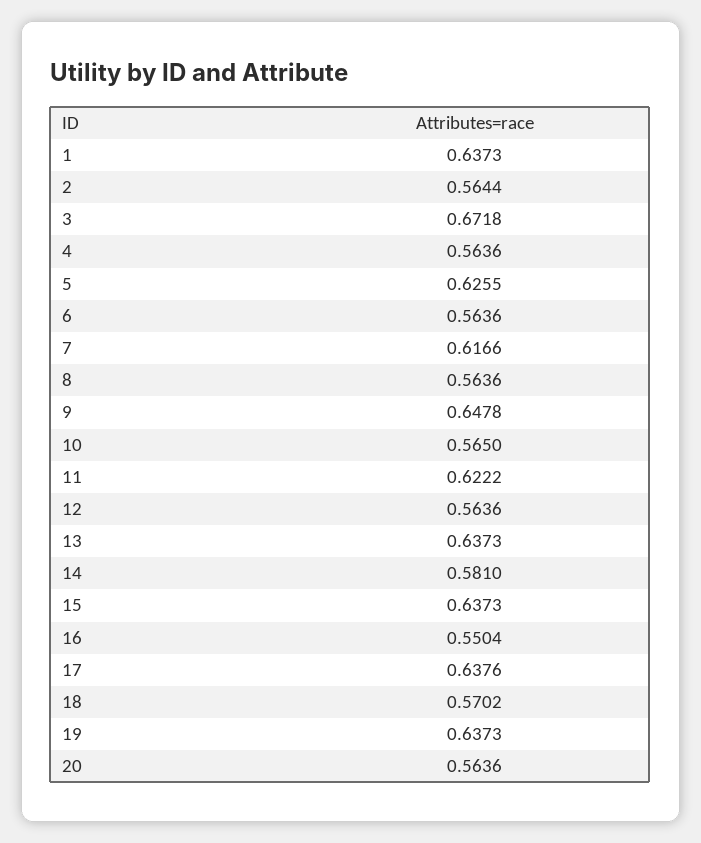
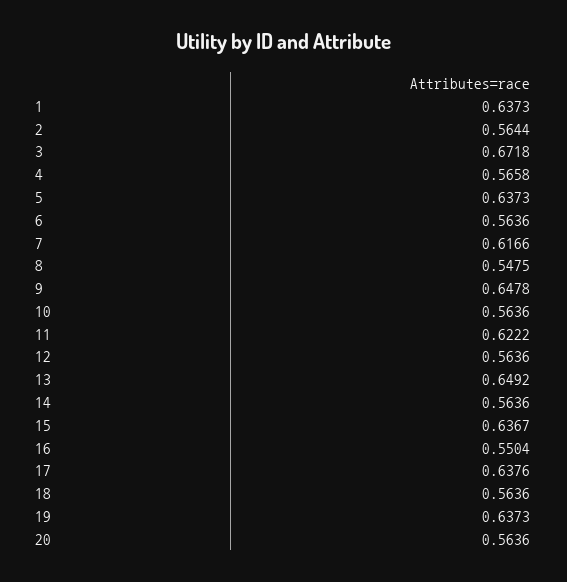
4: 0.5636 -> 0.5658
5: 0.6255 -> 0.6373
8: 0.5636 -> 0.5475
10: 0.565 -> 0.5636
13: 0.6373 -> 0.6492
14: 0.581 -> 0.5636
15: 0.6373 -> 0.6367
18: 0.5702 -> 0.5636

